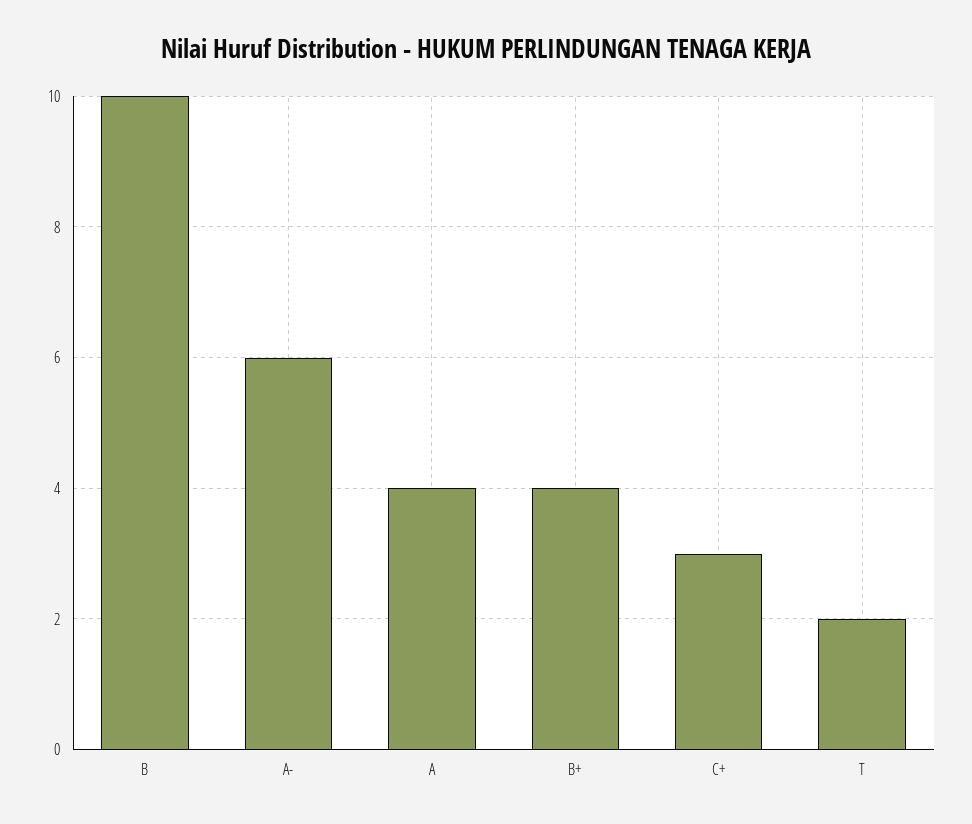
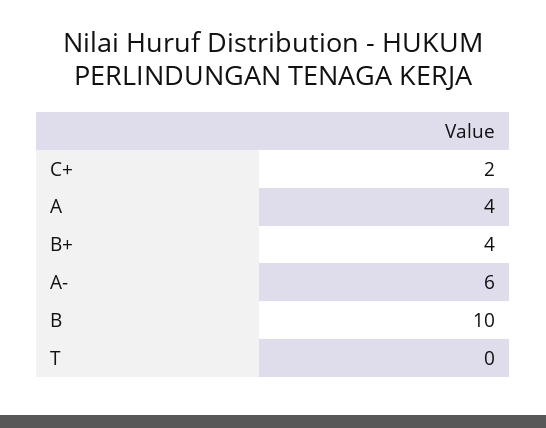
C+: 3 -> 2
T: 2 -> 0

